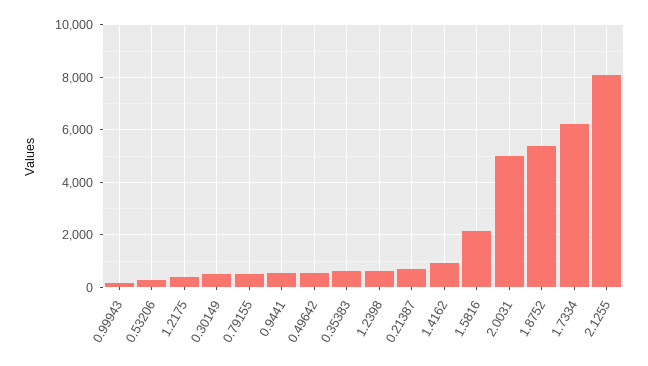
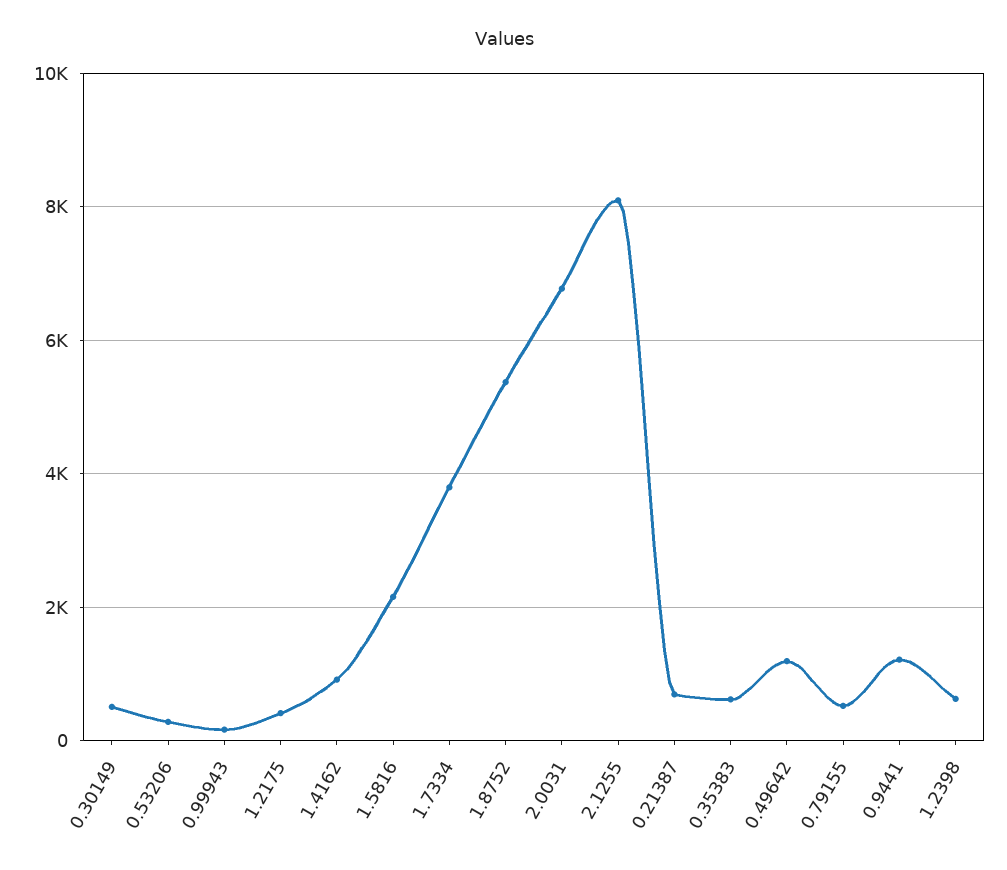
0.9441: 500 -> 1200
0.49642: 500 -> 1200
2.0031: 5000 -> 6800
1.7334: 6250 -> 3800

